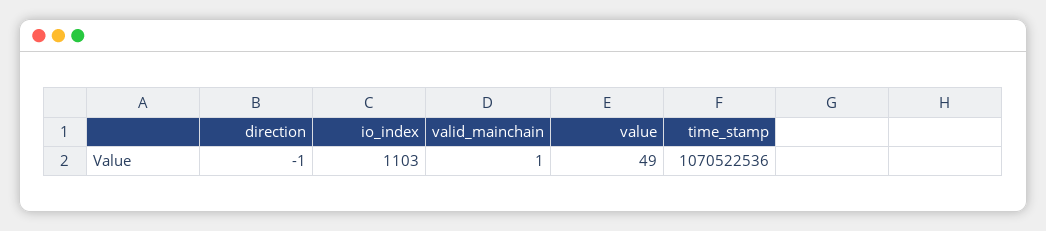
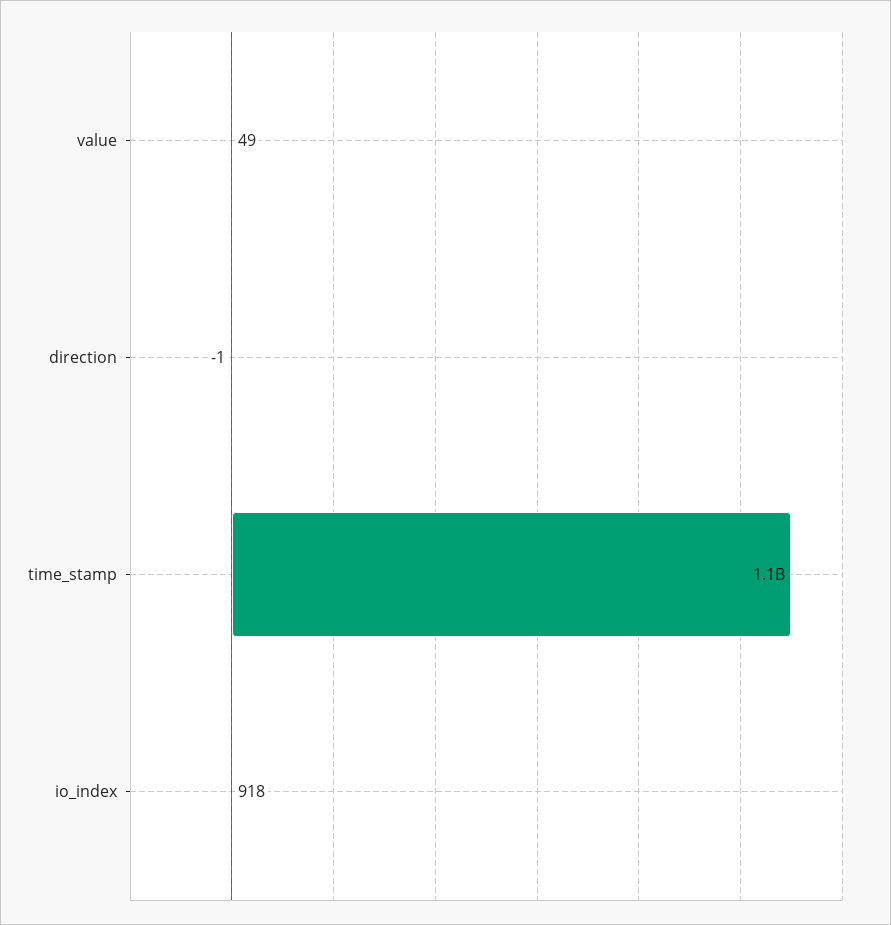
io_index: 1103 -> 918
valid_mainchain: 1 -> none

